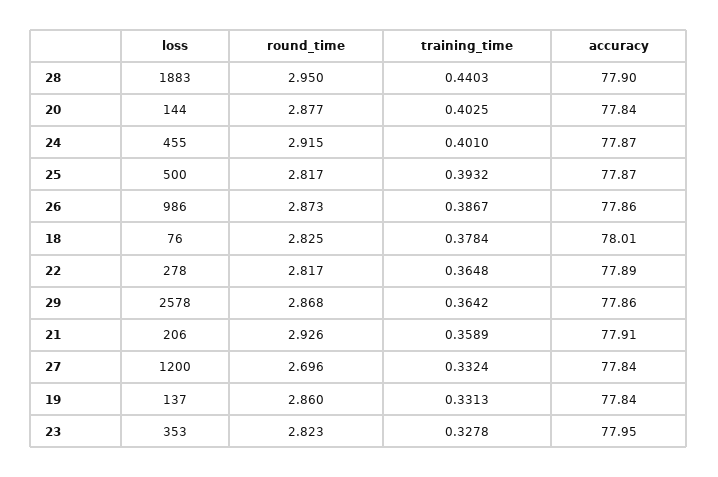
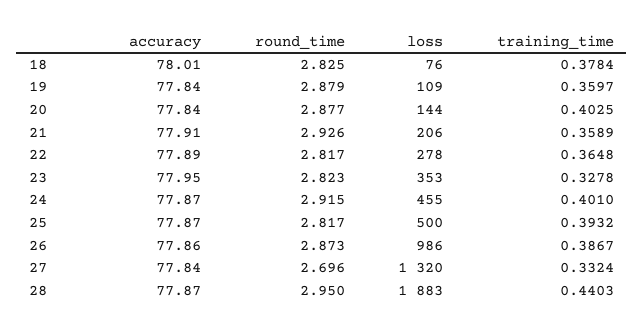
accuracy, 28: 77.9 -> 77.87
loss, 29: 2578 -> none
round_time, 29: 2.868 -> none
training_time, 29: 0.3642 -> none
accuracy, 29: 77.86 -> none
loss, 27: 1200 -> 1320
loss, 19: 137 -> 109
round_time, 19: 2.86 -> 2.879
training_time, 19: 0.3313 -> 0.3597

